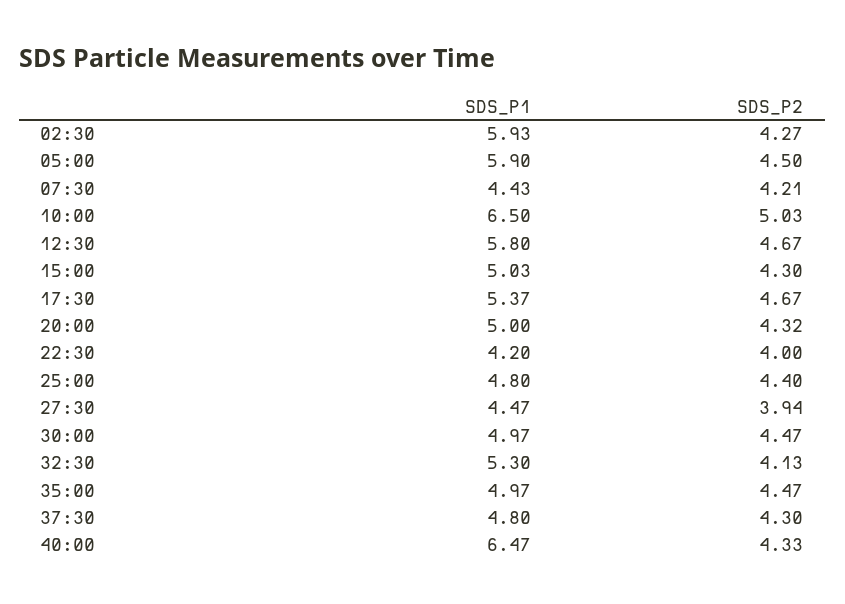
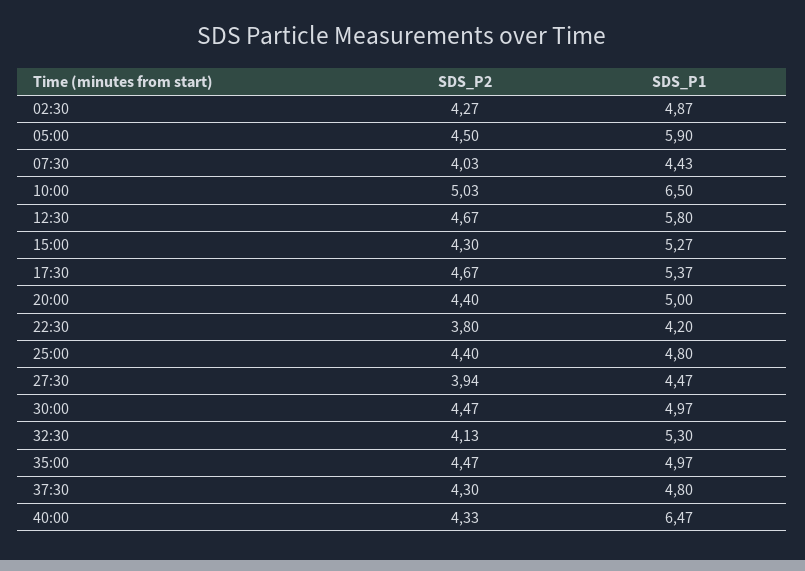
SDS_P1, 02:30: 5.93 -> 4.87
SDS_P2, 07:30: 4.21 -> 4.03
SDS_P1, 15:00: 5.03 -> 5.27
SDS_P2, 20:00: 4.32 -> 4.4
SDS_P2, 22:30: 4 -> 3.8

